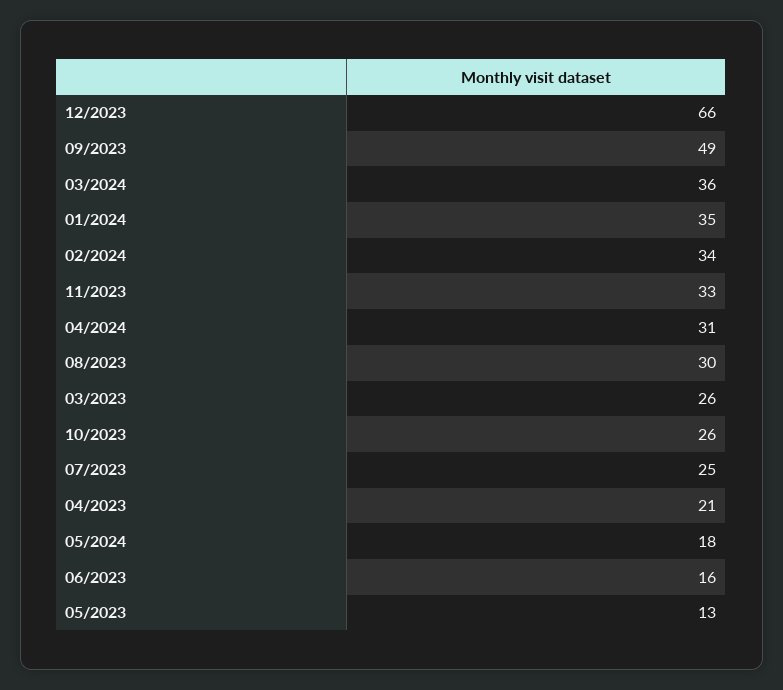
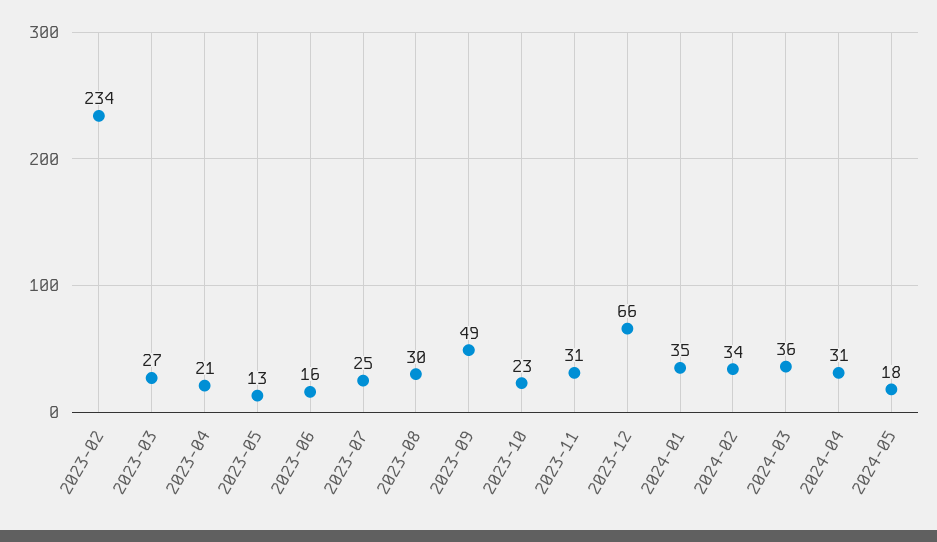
11/2023: 33 -> 31
03/2023: 26 -> 27
10/2023: 26 -> 23
2023-02: none -> 234

